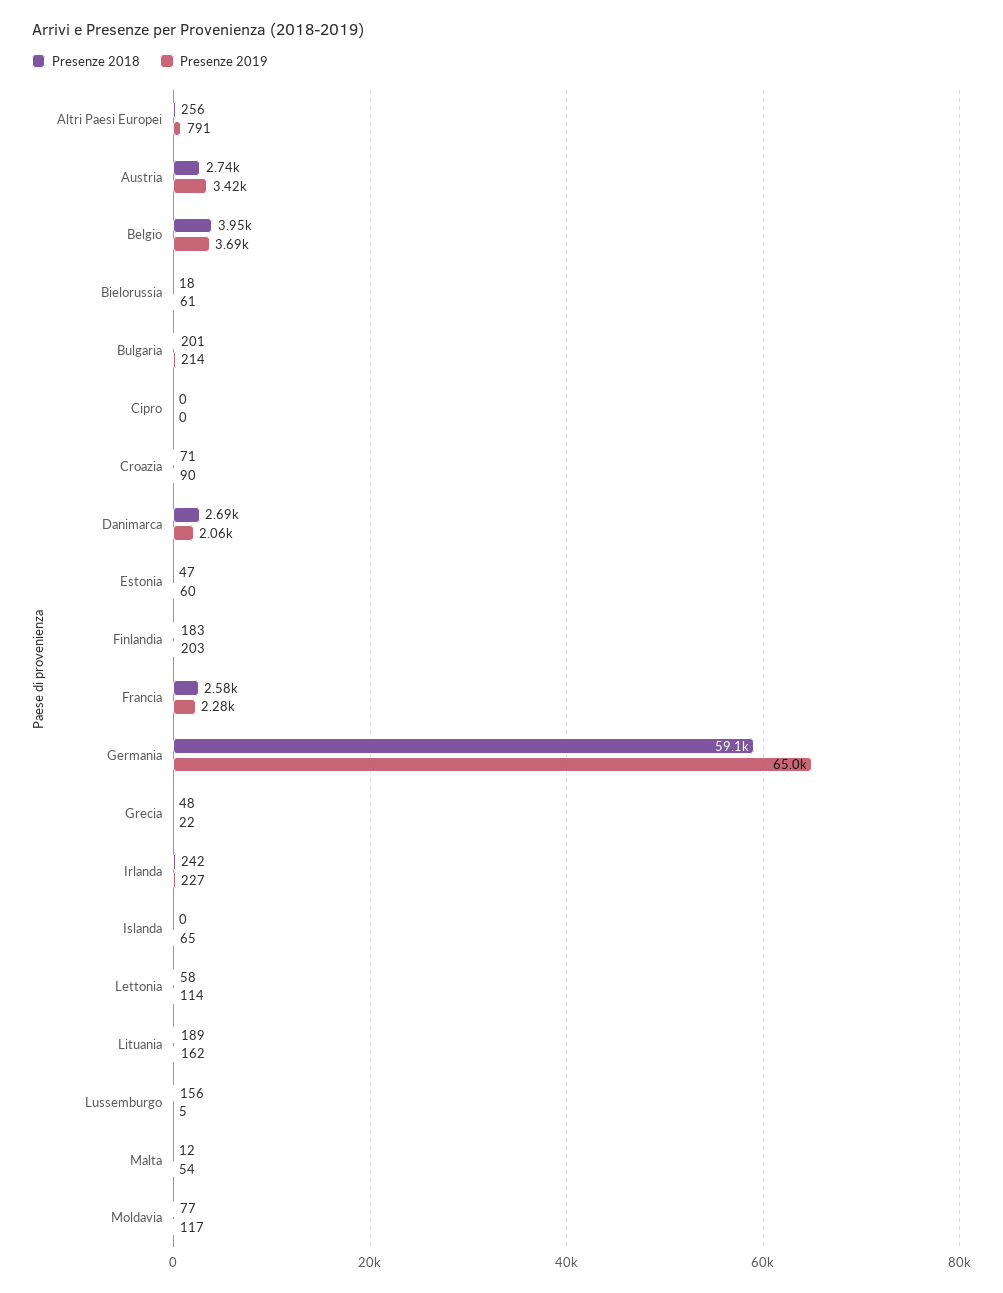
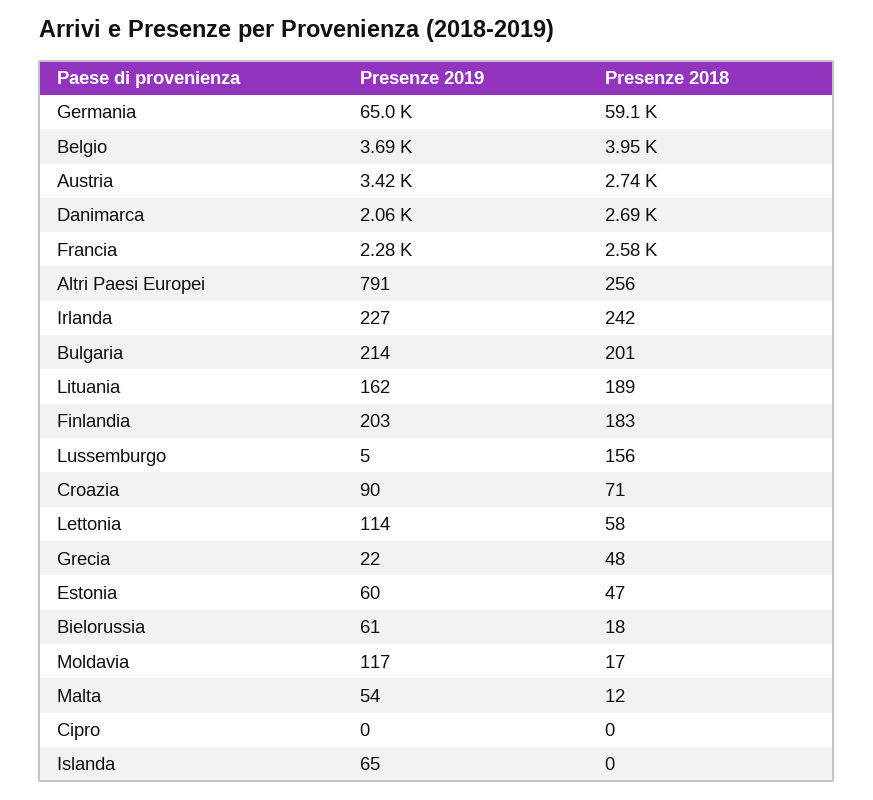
Presenze 2018, Moldavia: 77 -> 17

